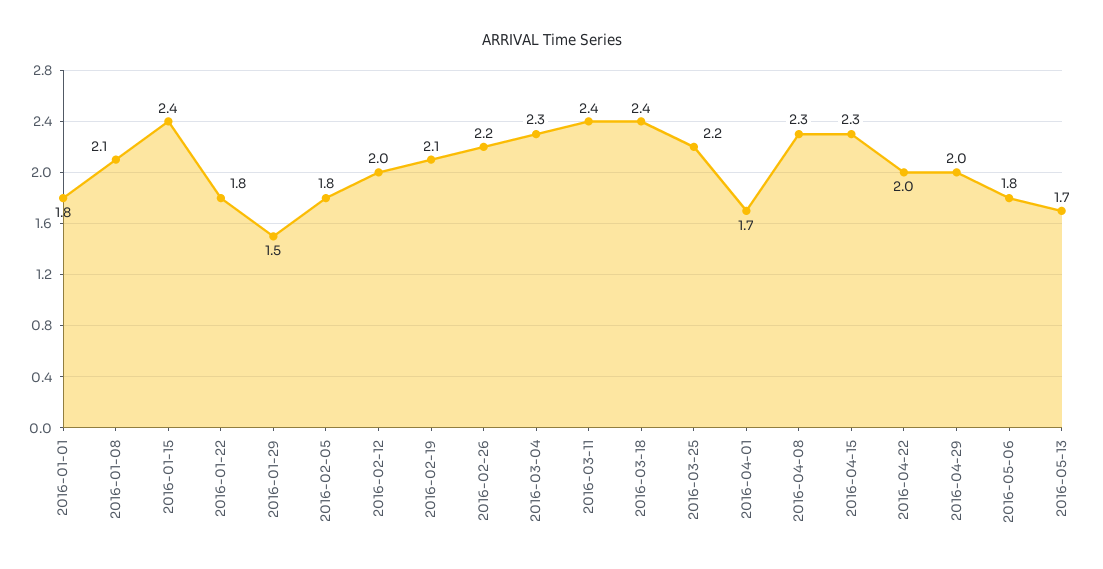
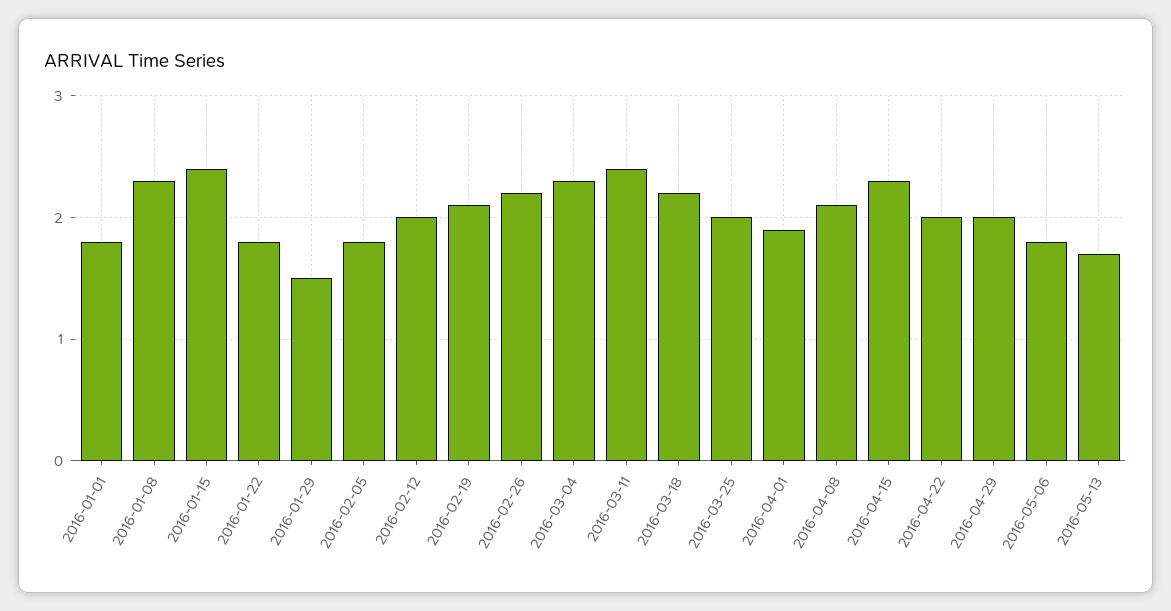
2016-01-08: 2.1 -> 2.3
2016-03-18: 2.4 -> 2.2
2016-03-25: 2.2 -> 2
2016-04-01: 1.7 -> 1.9
2016-04-08: 2.3 -> 2.1

